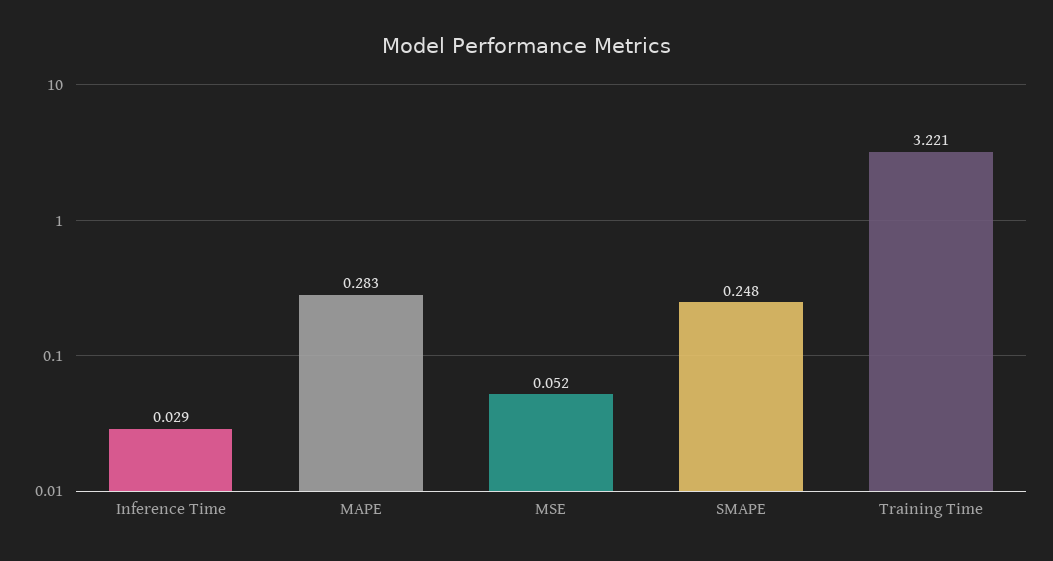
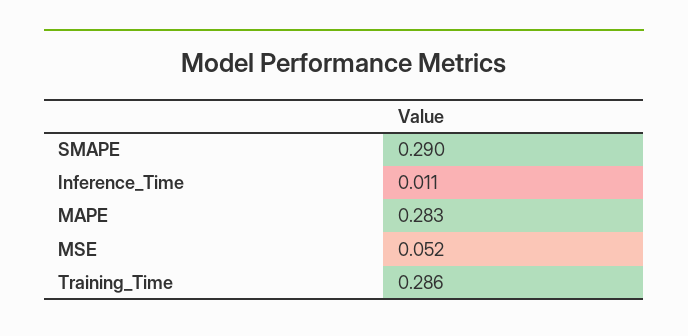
Inference Time: 0.029 -> 0.011
SMAPE: 0.248 -> 0.29
Training Time: 3.221 -> 0.286

